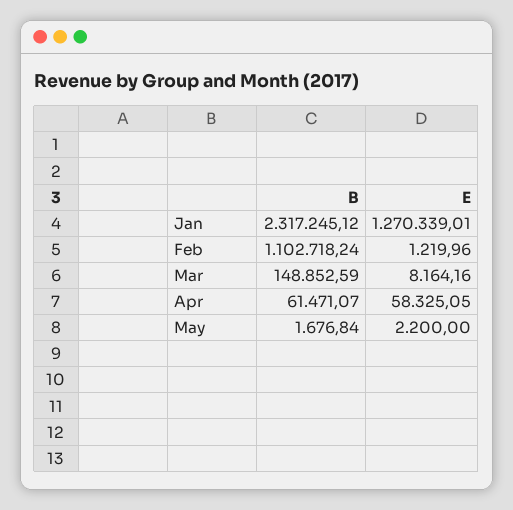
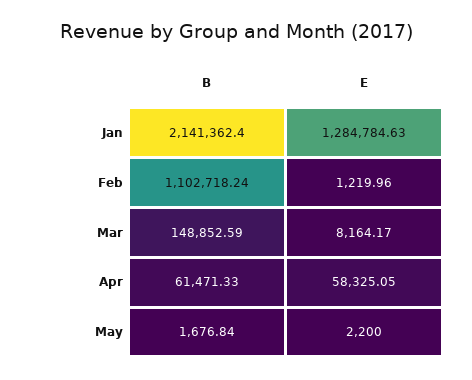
B, Jan: 2317245.12 -> 2141362.4
E, Jan: 1270339.01 -> 1284784.63
E, Mar: 8164.16 -> 8164.17
B, Apr: 61471.07 -> 61471.33

